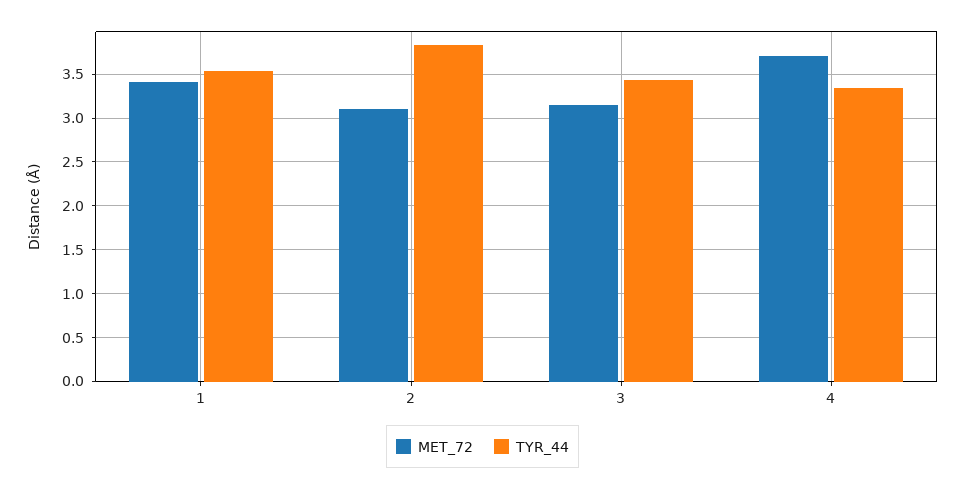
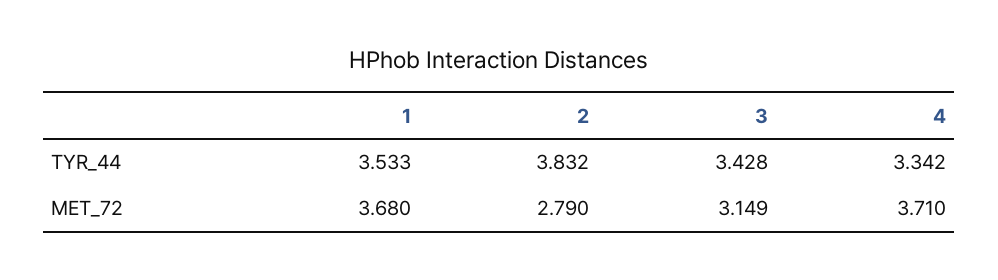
MET_72, 1: 3.4 -> 3.68
MET_72, 2: 3.1 -> 2.79

